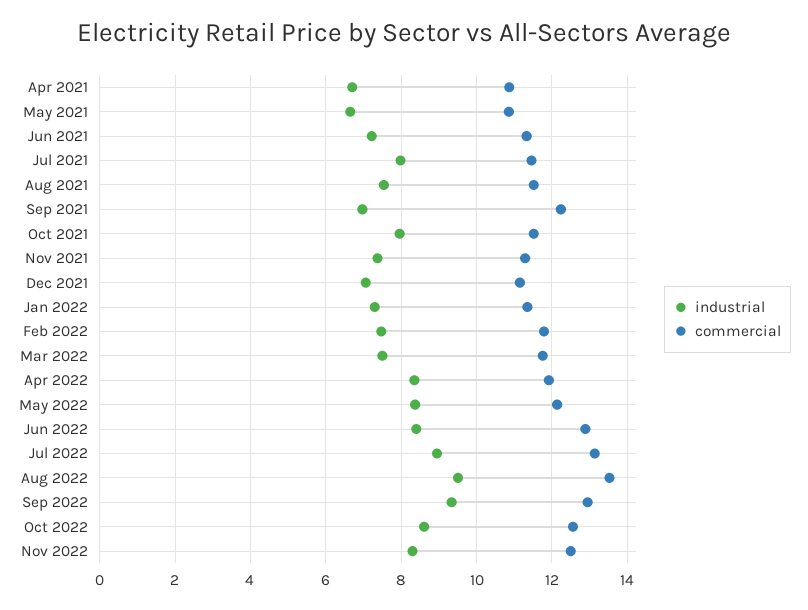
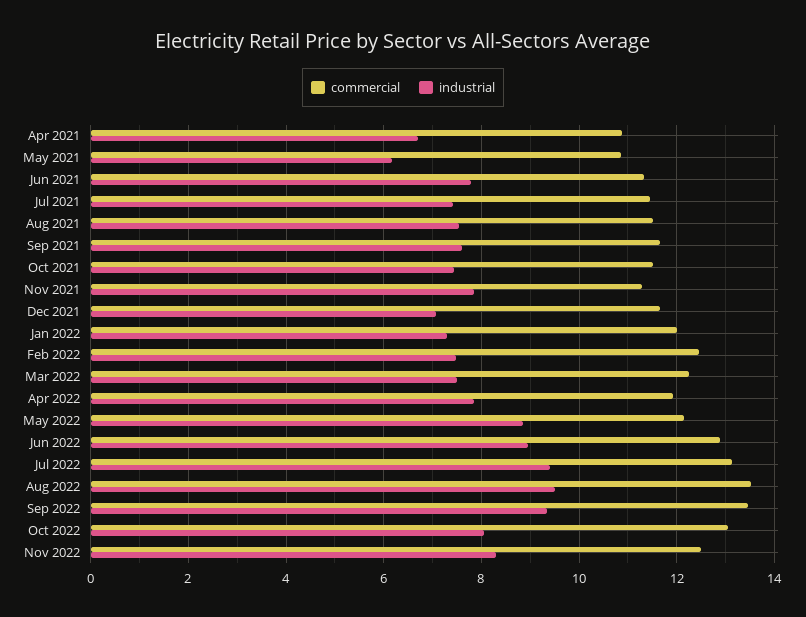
industrial, May 2021: 6.6 -> 6.2
industrial, Jun 2021: 7.2 -> 7.8
industrial, Jul 2021: 8 -> 7.4
industrial, Sep 2021: 7 -> 7.6
commercial, Sep 2021: 12.2 -> 11.6
industrial, Oct 2021: 8 -> 7.4
industrial, Nov 2021: 7.4 -> 7.8
commercial, Dec 2021: 11.2 -> 11.6
commercial, Jan 2022: 11.4 -> 12
commercial, Feb 2022: 11.8 -> 12.4
commercial, Mar 2022: 11.8 -> 12.2
industrial, Apr 2022: 8.4 -> 7.8
industrial, May 2022: 8.4 -> 8.8
industrial, Jun 2022: 8.4 -> 9
industrial, Jul 2022: 9 -> 9.4
commercial, Sep 2022: 13 -> 13.4
industrial, Oct 2022: 8.6 -> 8
commercial, Oct 2022: 12.6 -> 13

